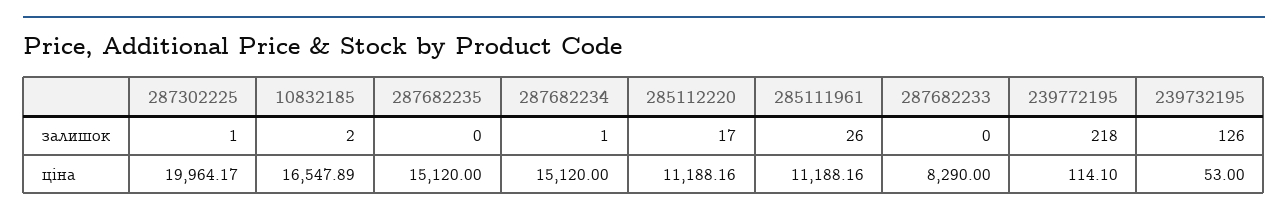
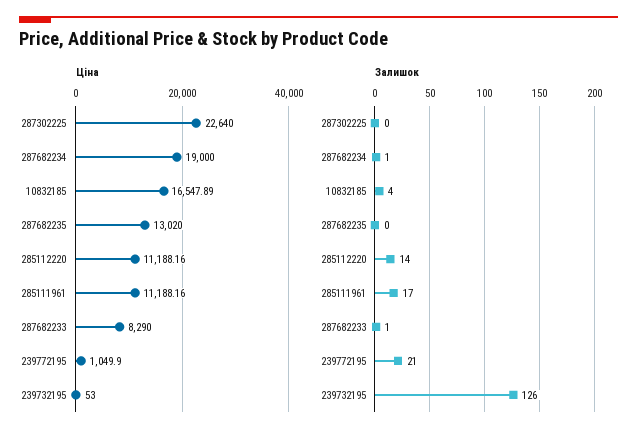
залишок, 287302225: 1 -> 0
залишок, 10832185: 2 -> 4
залишок, 285112220: 17 -> 14
залишок, 285111961: 26 -> 17
залишок, 287682233: 0 -> 1
залишок, 239772195: 218 -> 21
ціна, 287302225: 19964.17 -> 22640
ціна, 287682235: 15120 -> 13020
ціна, 287682234: 15120 -> 19000
ціна, 239772195: 114.1 -> 1049.9

